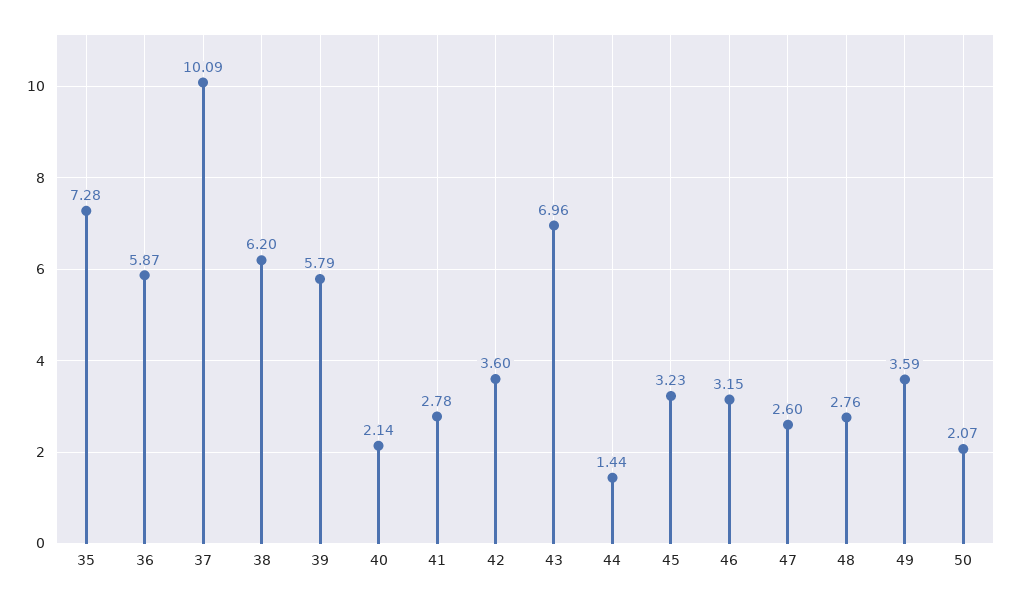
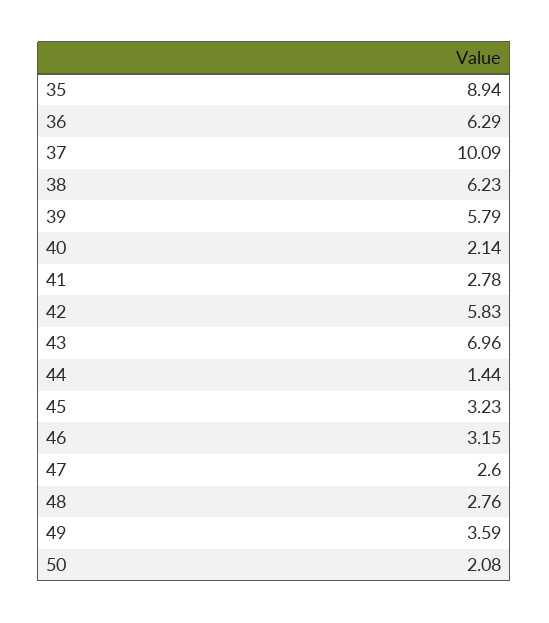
35: 7.28 -> 8.94
36: 5.87 -> 6.29
38: 6.2 -> 6.23
42: 3.6 -> 5.83
50: 2.07 -> 2.08

